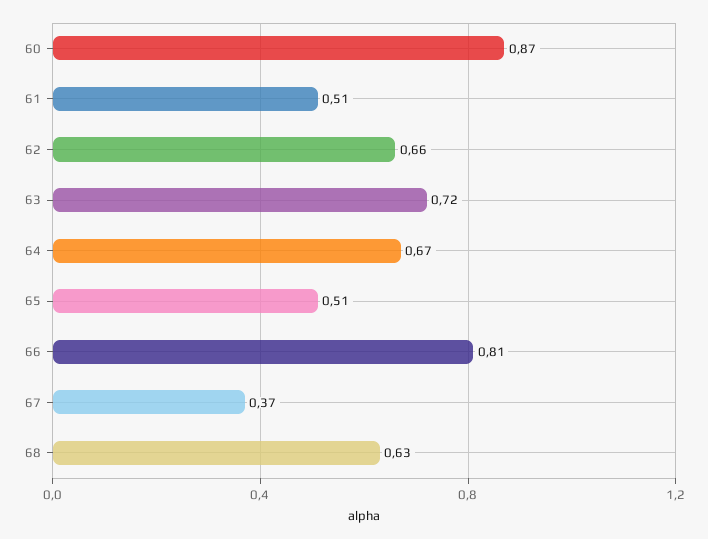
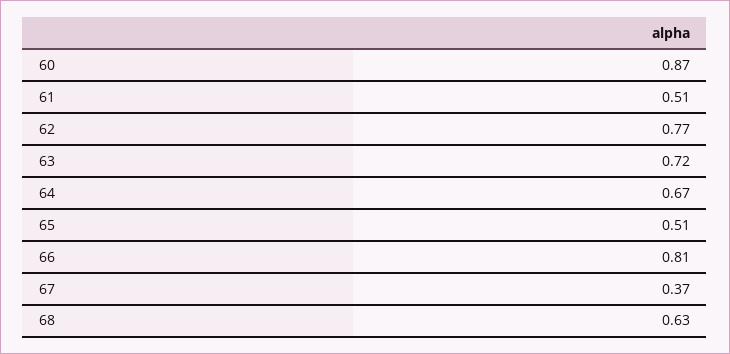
62: 0.66 -> 0.77

